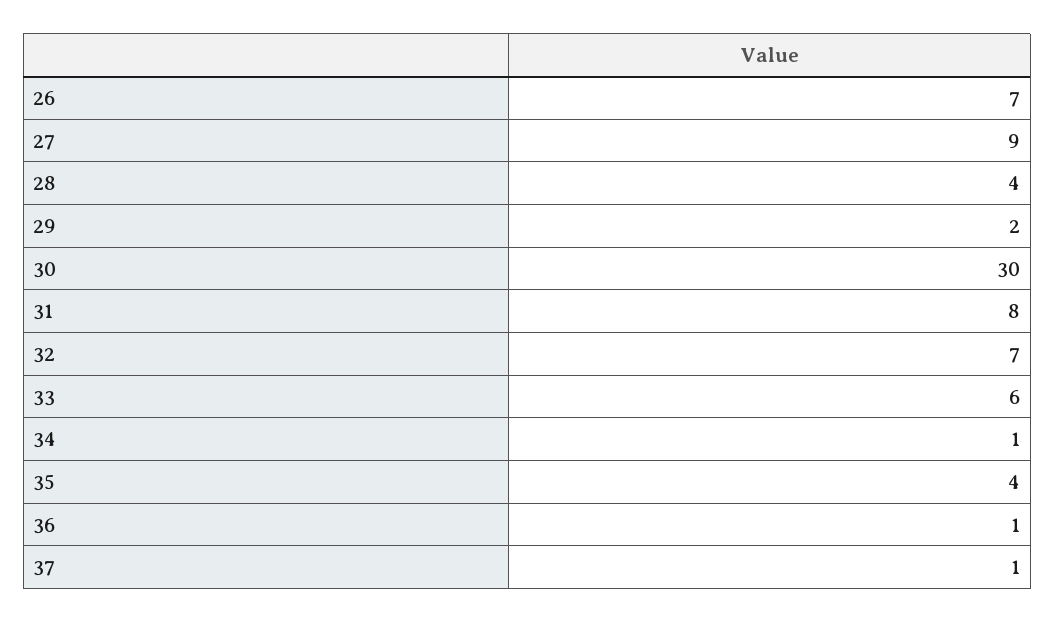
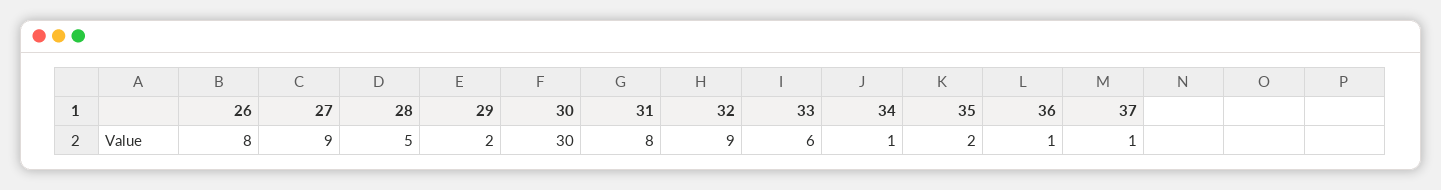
26: 7 -> 8
28: 4 -> 5
32: 7 -> 9
35: 4 -> 2

